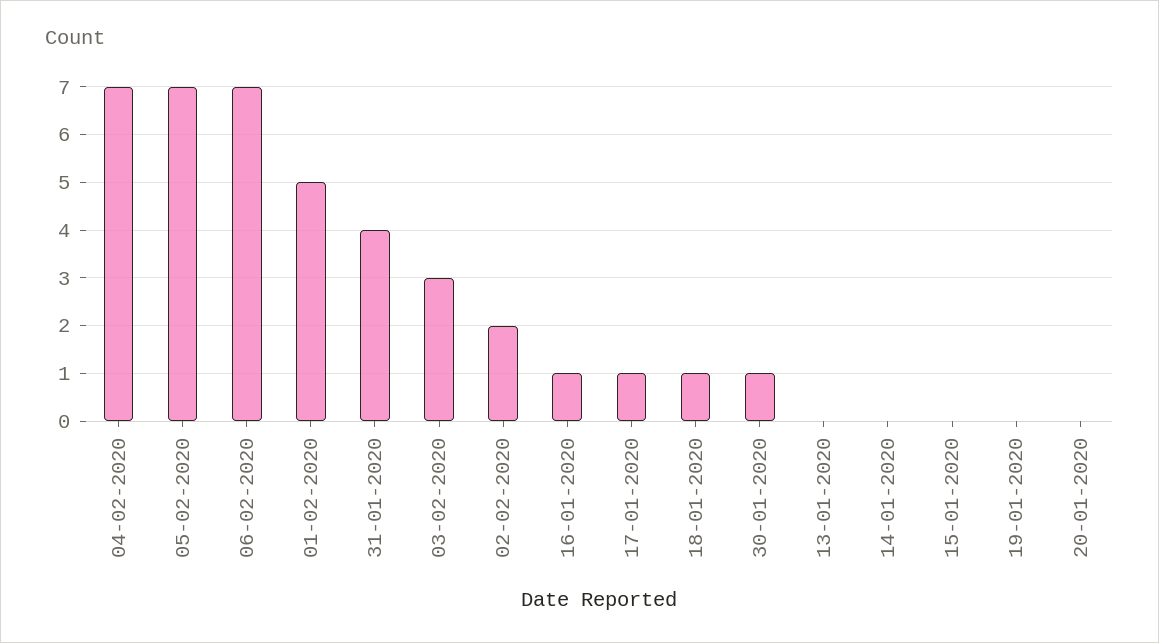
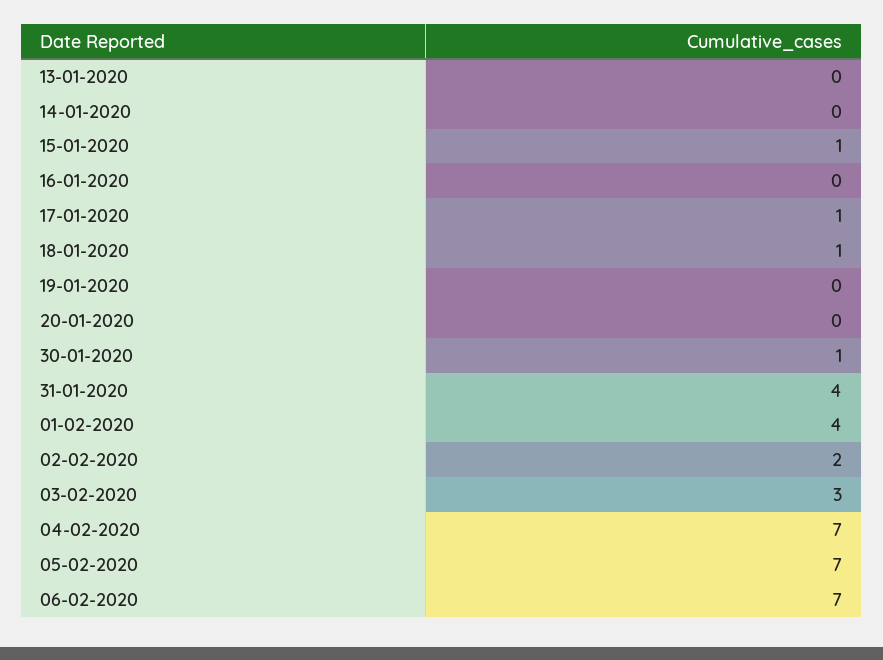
01-02-2020: 5 -> 4
16-01-2020: 1 -> 0
15-01-2020: 0 -> 1

